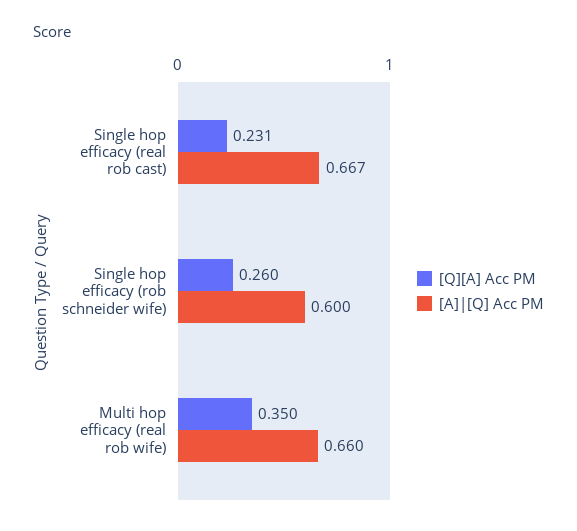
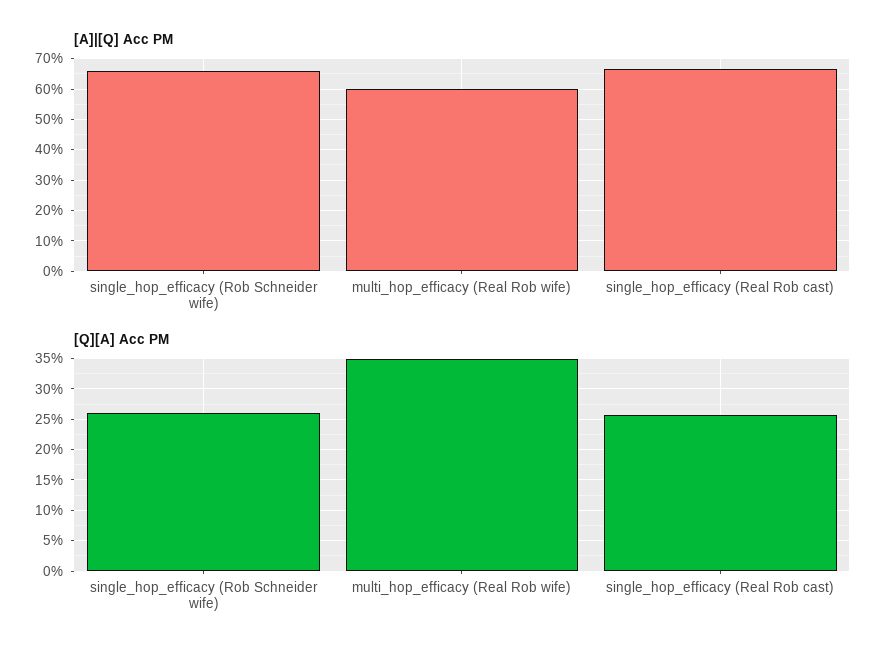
[Q][A] Acc PM, Single hop efficacy (real rob cast): 0.231 -> 0.26
[A]|[Q] Acc PM, Single hop efficacy (rob schneider wife): 0.6 -> 0.66
[A]|[Q] Acc PM, Multi hop efficacy (real rob wife): 0.66 -> 0.6

